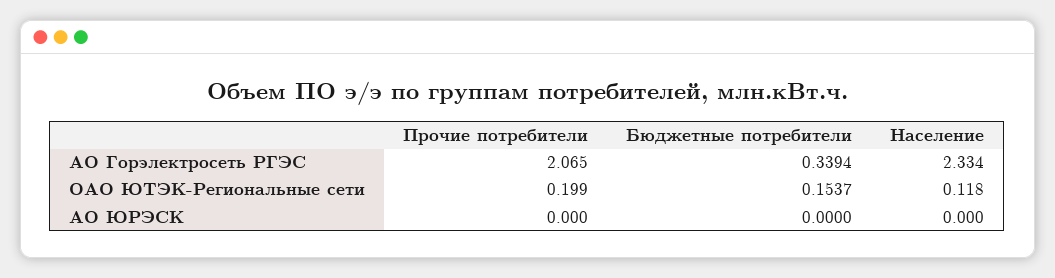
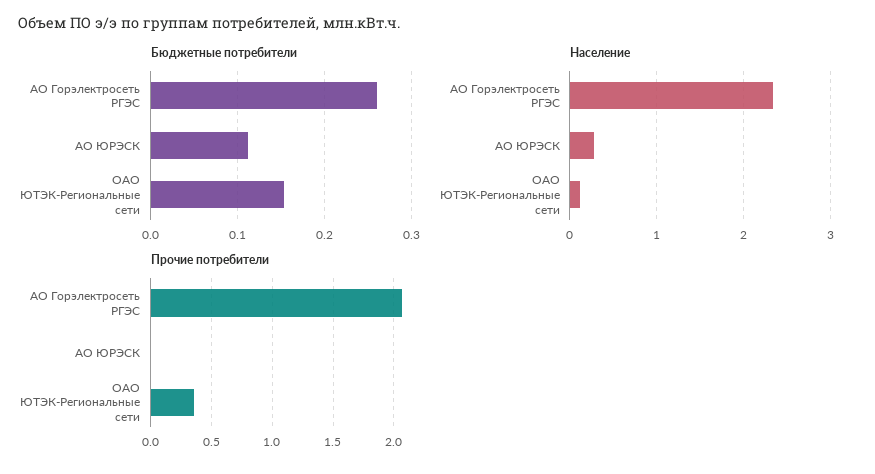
Бюджетные потребители, АО Горэлектросеть РГЭС: 0.3394 -> 0.26
Прочие потребители, ОАО ЮТЭК-Региональные сети: 0.199 -> 0.35
Бюджетные потребители, АО ЮРЭСК: 0 -> 0.11
Население, АО ЮРЭСК: 0 -> 0.3

